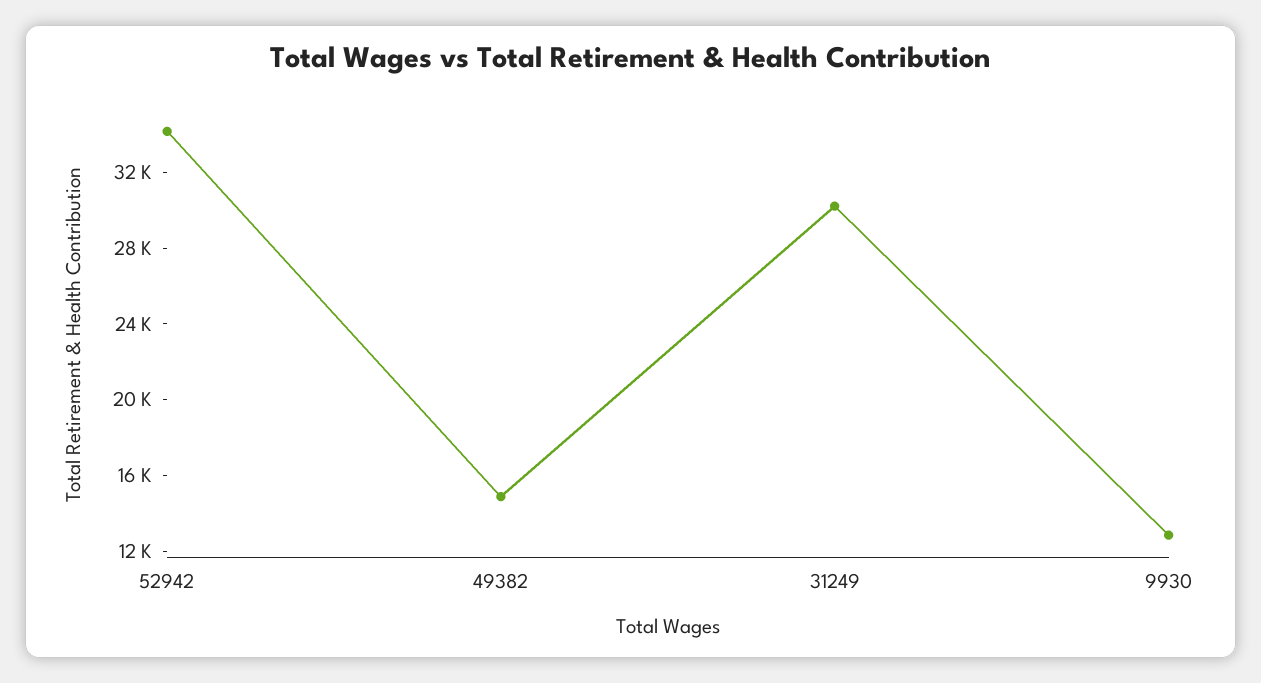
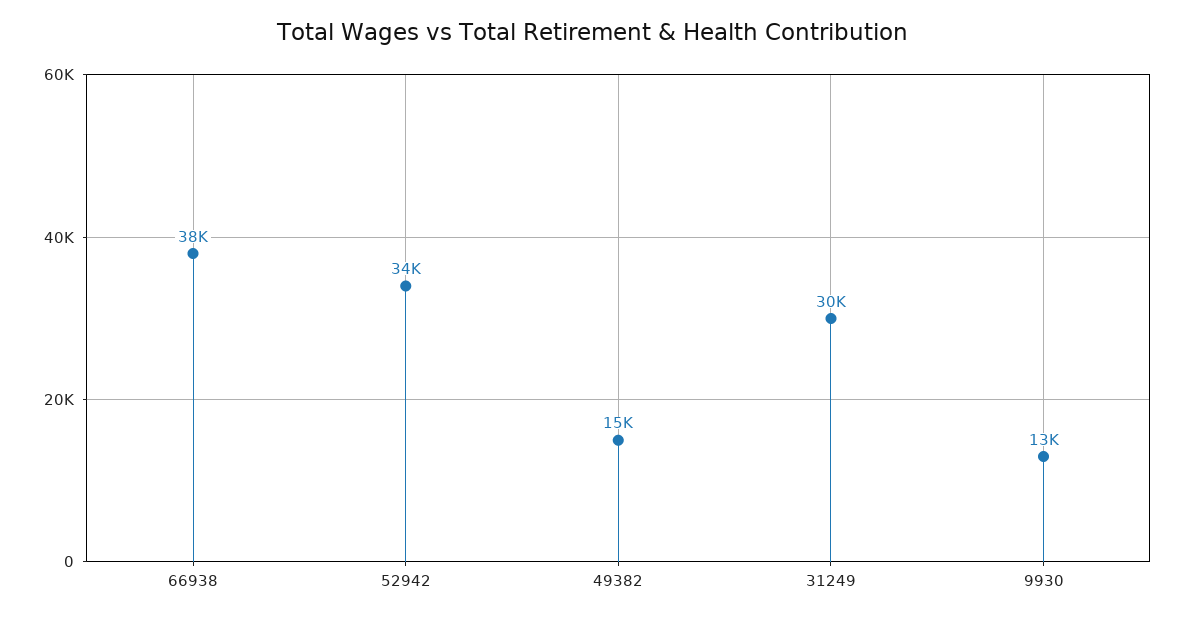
66938: none -> 38000

